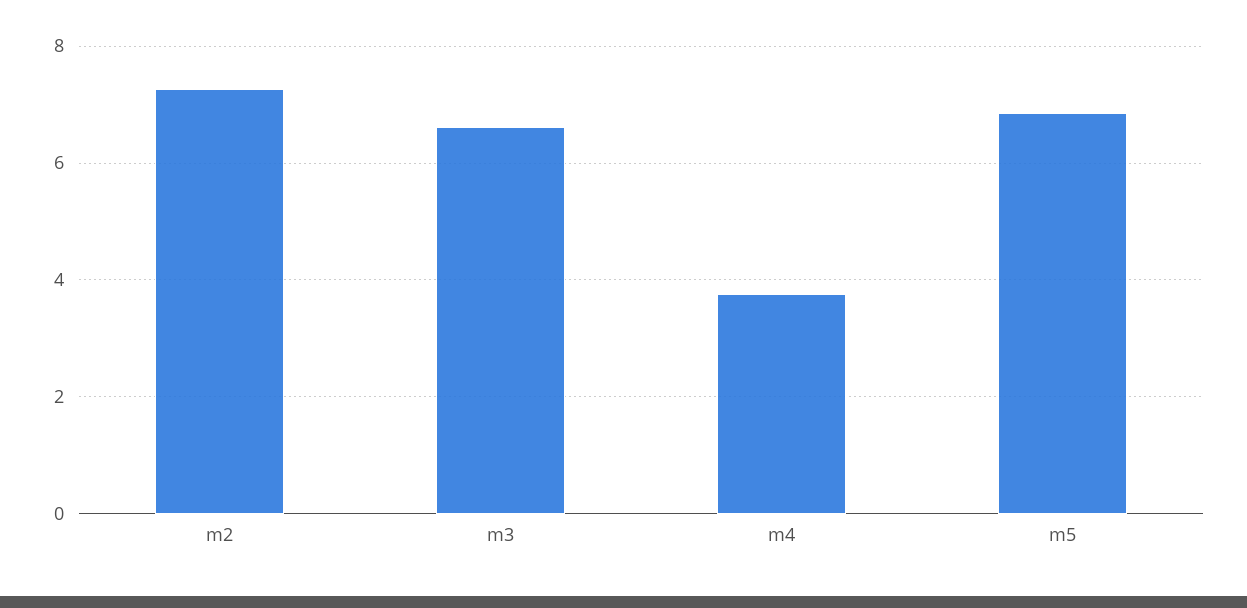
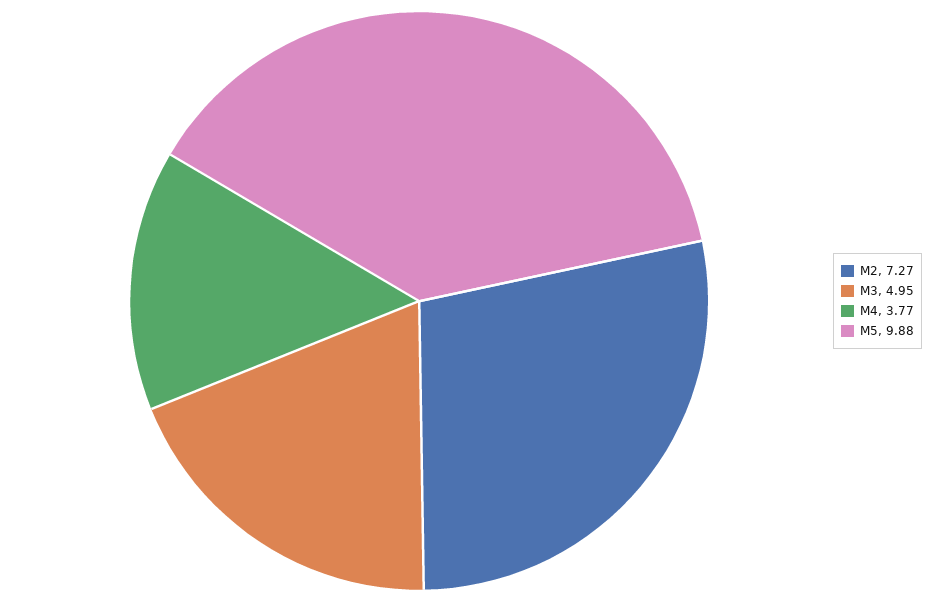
m3: 6.6 -> 4.95
m5: 6.8 -> 9.88

